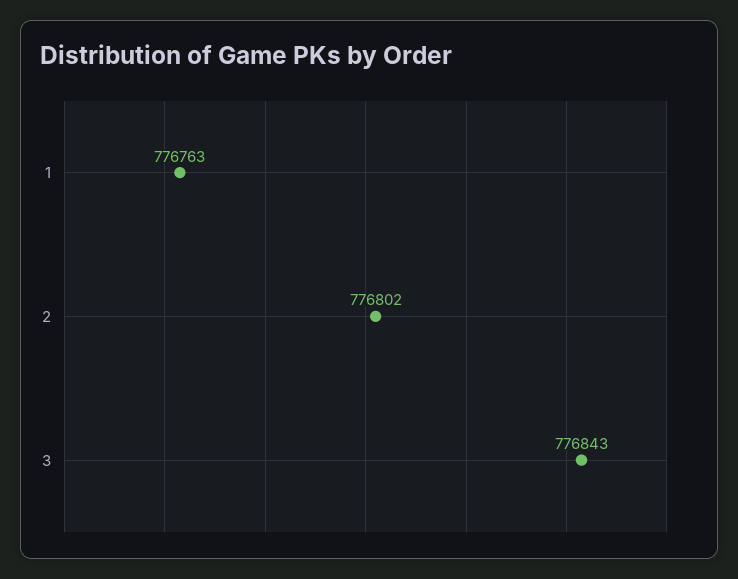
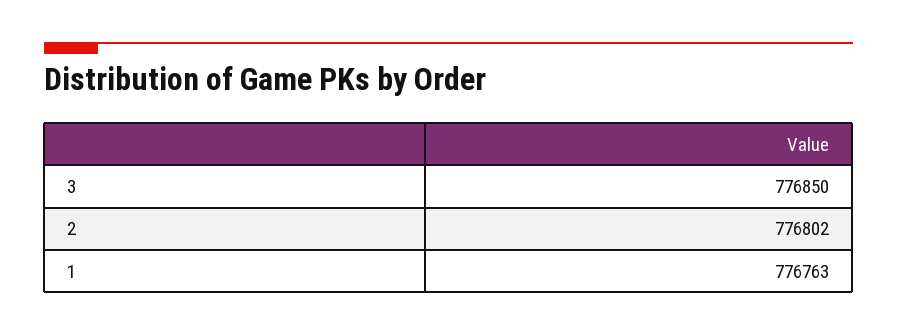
3: 776843 -> 776850

